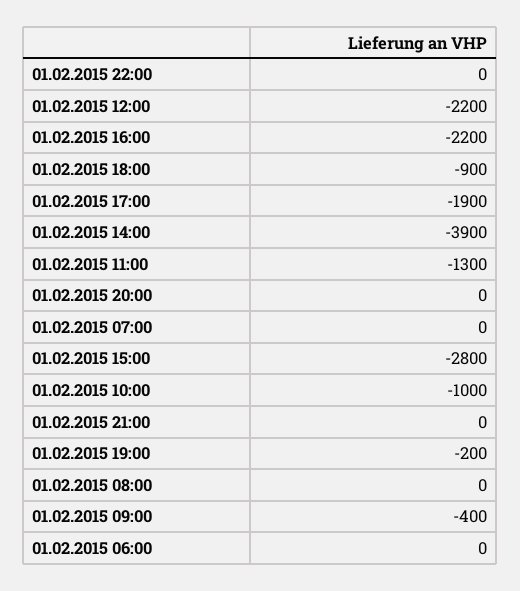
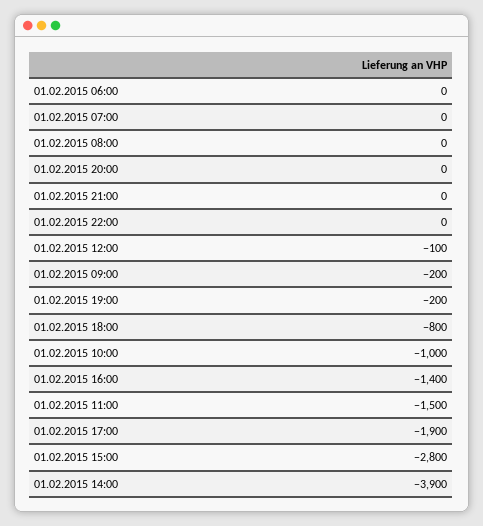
01.02.2015 12:00: -2200 -> -100
01.02.2015 16:00: -2200 -> -1400
01.02.2015 18:00: -900 -> -800
01.02.2015 11:00: -1300 -> -1500
01.02.2015 09:00: -400 -> -200

